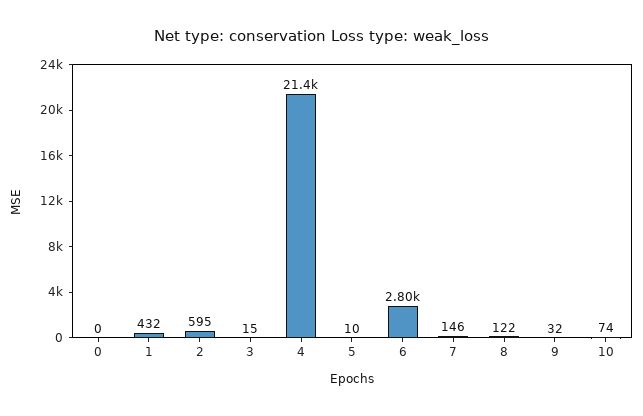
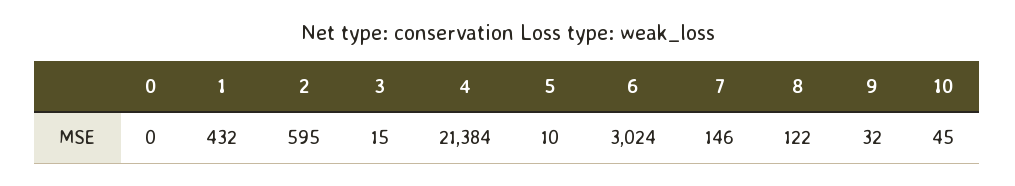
6: 2800 -> 3024
10: 74 -> 45

